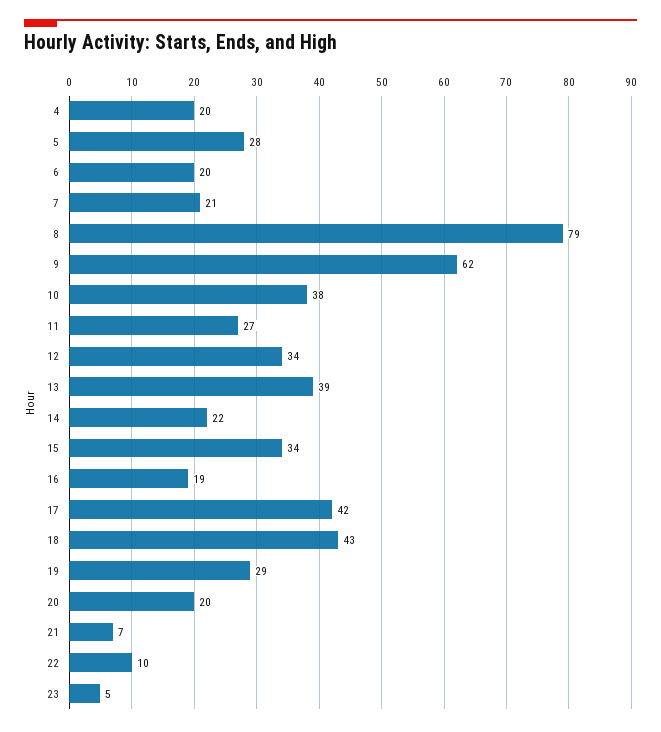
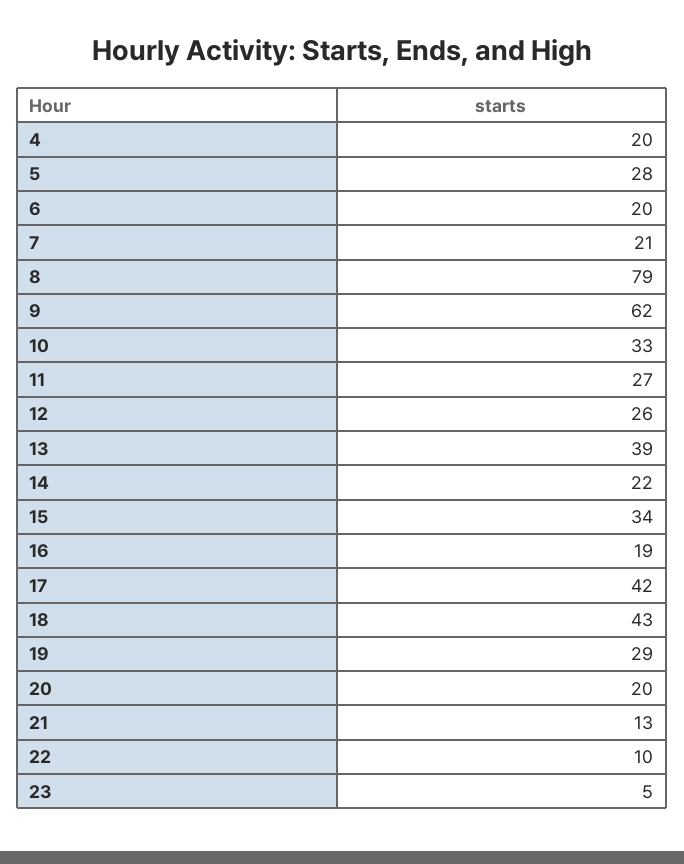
10: 38 -> 33
12: 34 -> 26
21: 7 -> 13

